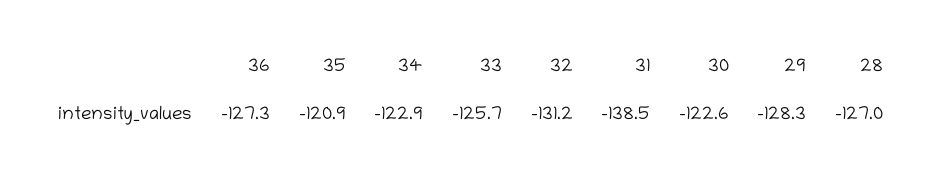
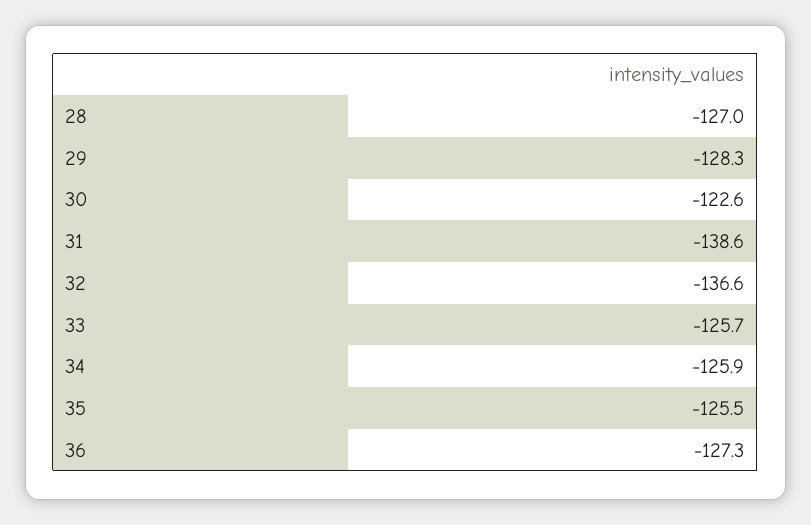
35: -120.9 -> -125.5
34: -122.9 -> -125.9
32: -131.2 -> -136.6
31: -138.5 -> -138.6

